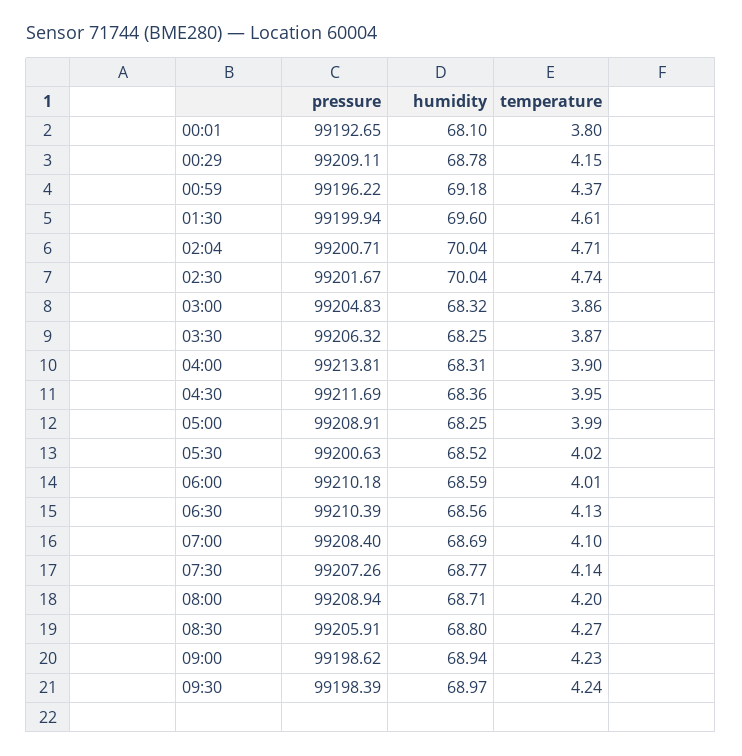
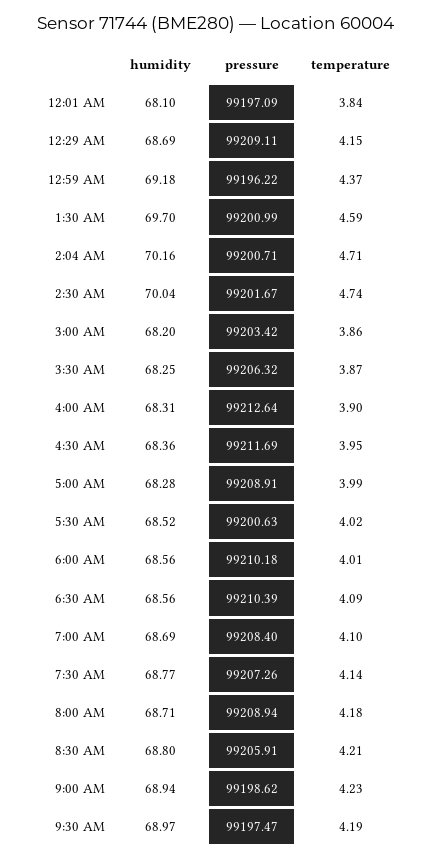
pressure, 00:01: 99192.65 -> 99197.09
temperature, 00:01: 3.8 -> 3.84
humidity, 00:29: 68.78 -> 68.69
pressure, 01:30: 99199.94 -> 99200.99
humidity, 01:30: 69.6 -> 69.7
temperature, 01:30: 4.61 -> 4.59
humidity, 02:04: 70.04 -> 70.16
pressure, 03:00: 99204.83 -> 99203.42
humidity, 03:00: 68.32 -> 68.2
pressure, 04:00: 99213.81 -> 99212.64
humidity, 05:00: 68.25 -> 68.28
humidity, 06:00: 68.59 -> 68.56
temperature, 06:30: 4.13 -> 4.09
temperature, 08:00: 4.2 -> 4.18
temperature, 08:30: 4.27 -> 4.21
pressure, 09:30: 99198.39 -> 99197.47
temperature, 09:30: 4.24 -> 4.19

